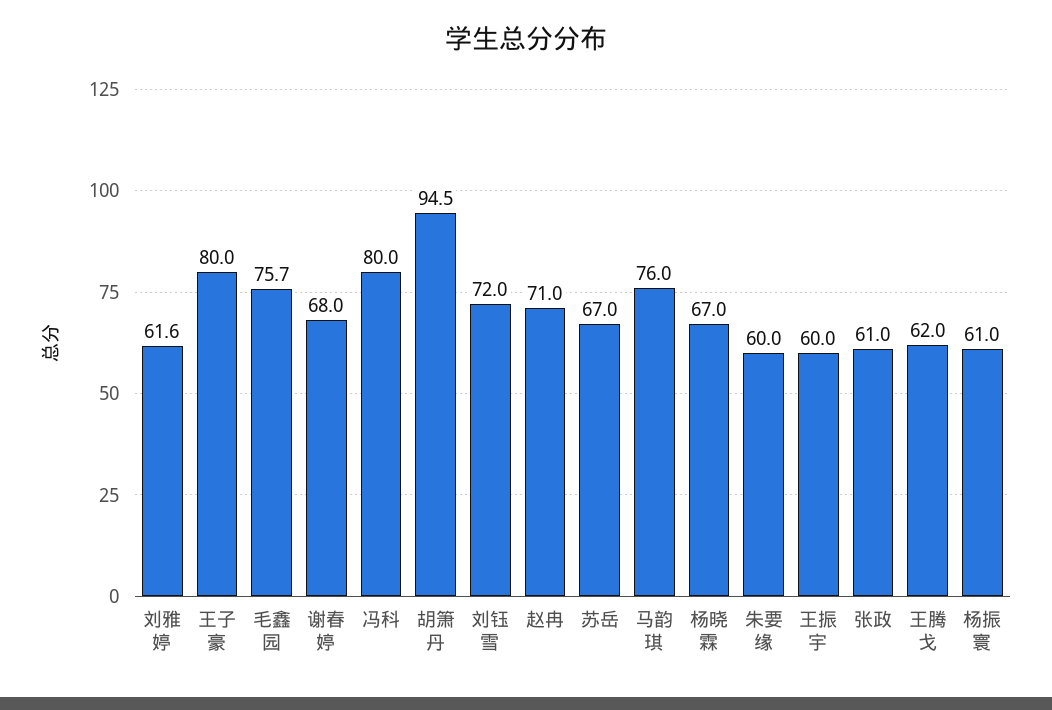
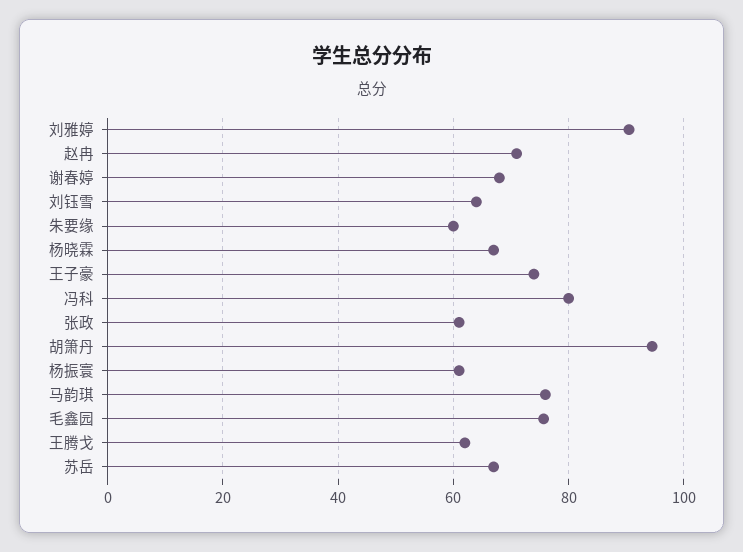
刘雅婷: 61.6 -> 90
王子豪: 80 -> 74
刘钰雪: 72 -> 64
王振宇: 60 -> none

